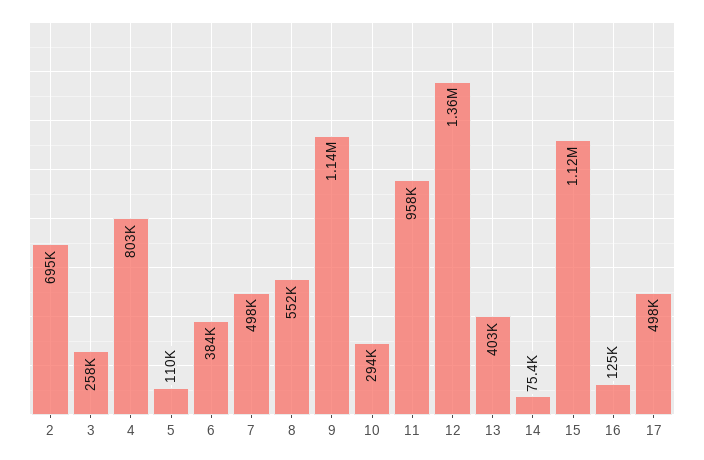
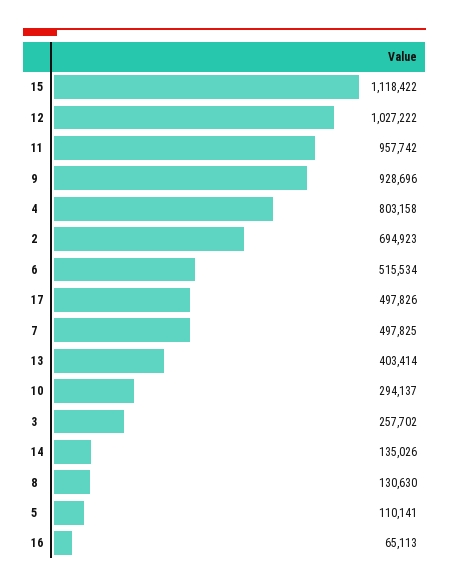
6: 384000 -> 515534
8: 552000 -> 130630
9: 1140000 -> 928696
12: 1360000 -> 1027222
14: 75400 -> 135026
16: 125000 -> 65113

